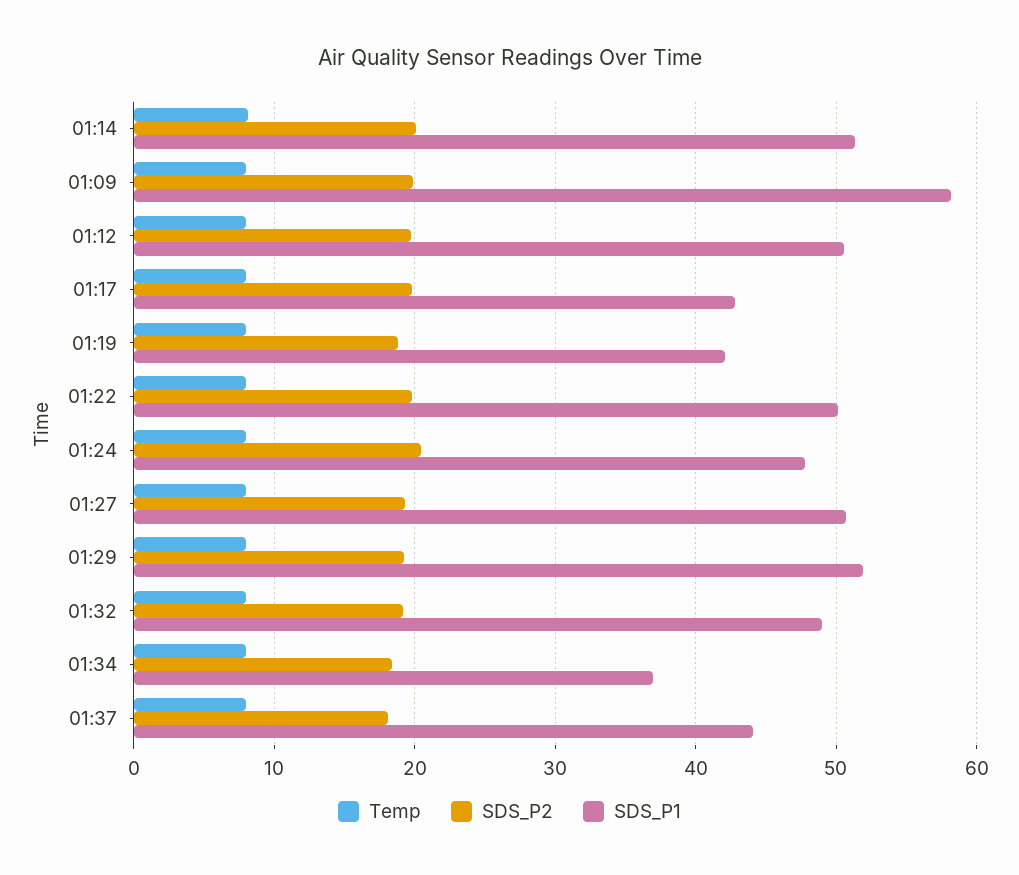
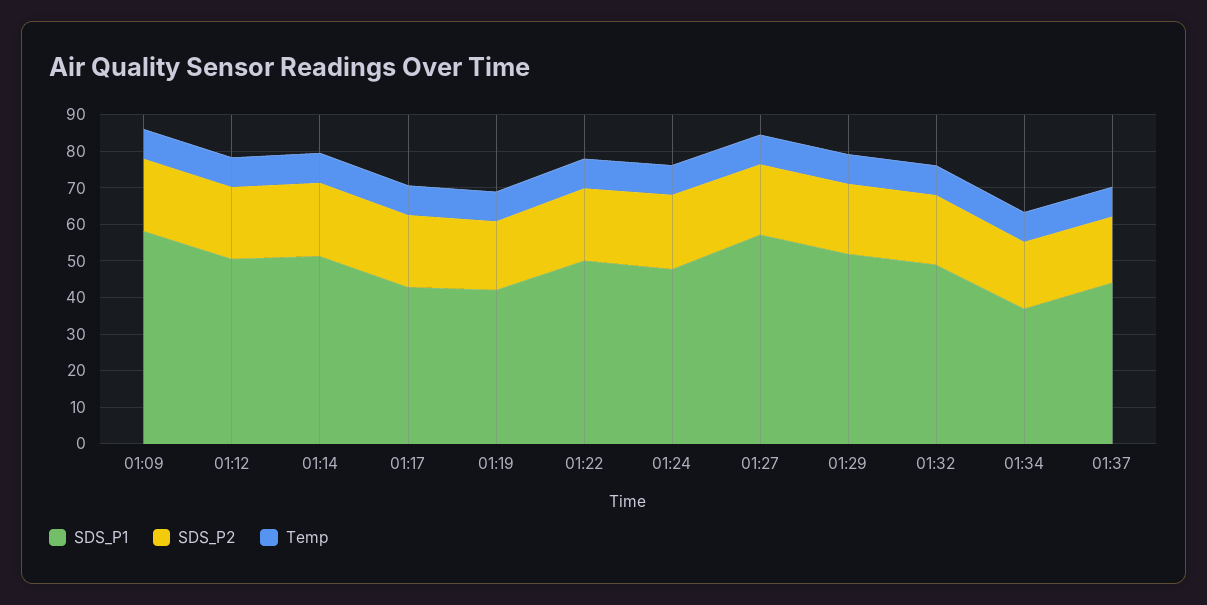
SDS_P1, 01:27: 51 -> 57.5

